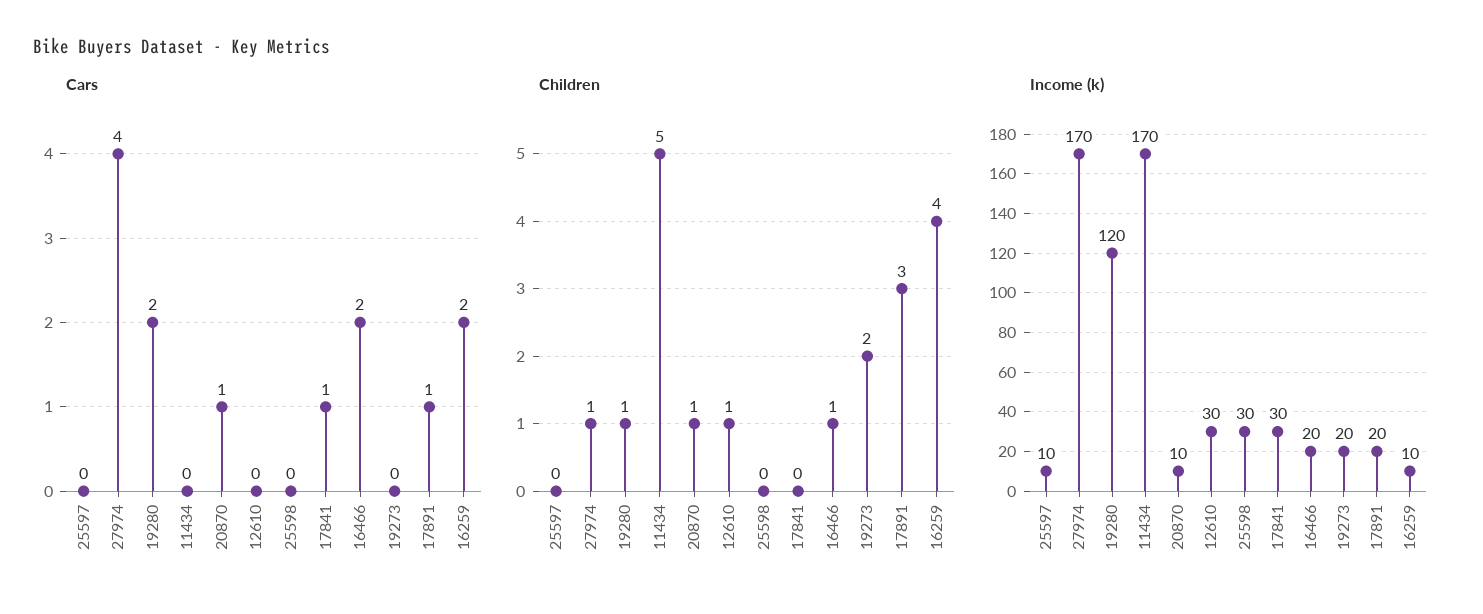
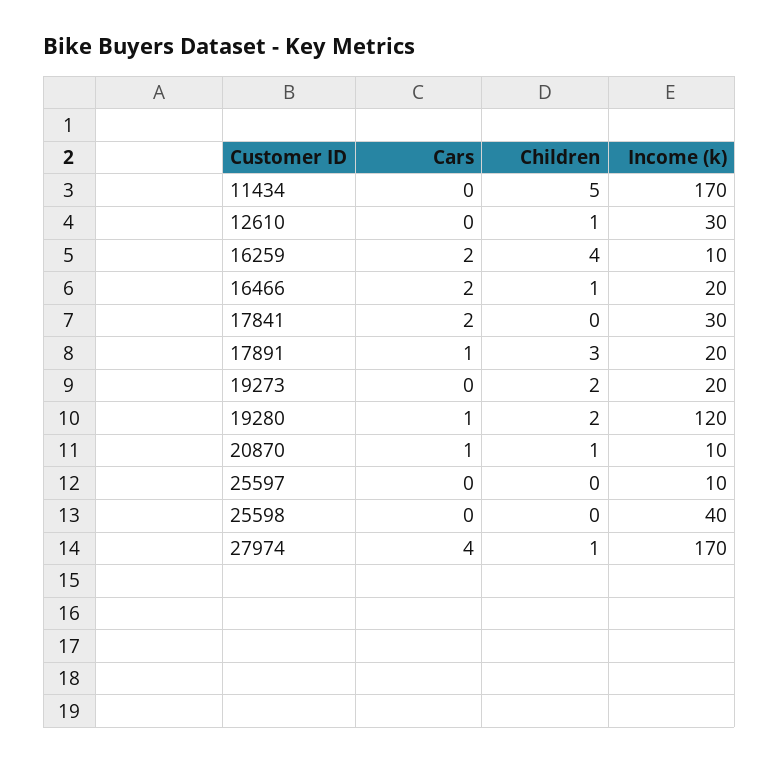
Cars, 19280: 2 -> 1
Cars, 17841: 1 -> 2
Children, 19280: 1 -> 2
Income (k), 25598: 30 -> 40

